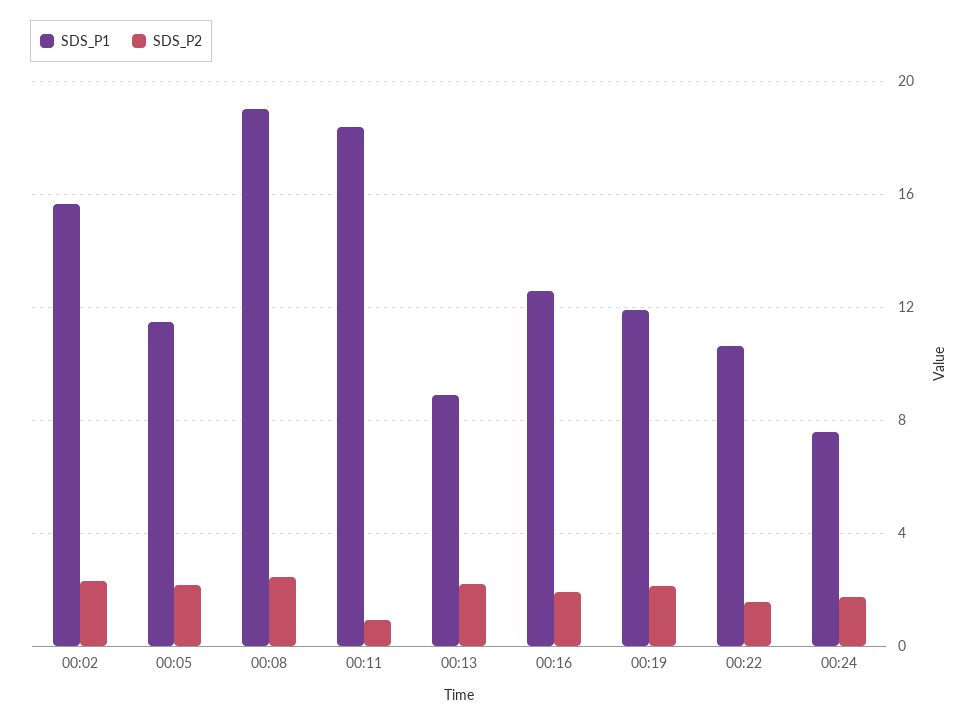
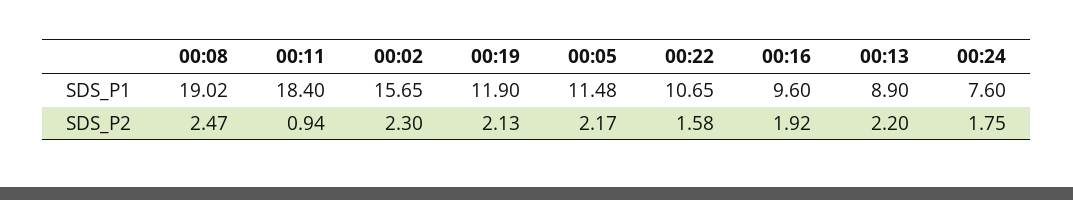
SDS_P1, 00:16: 12.5 -> 9.6

